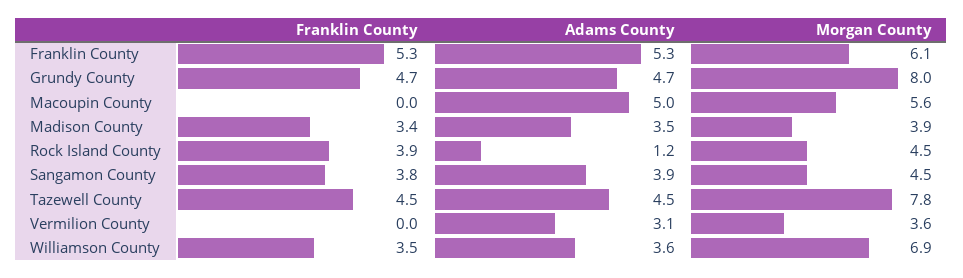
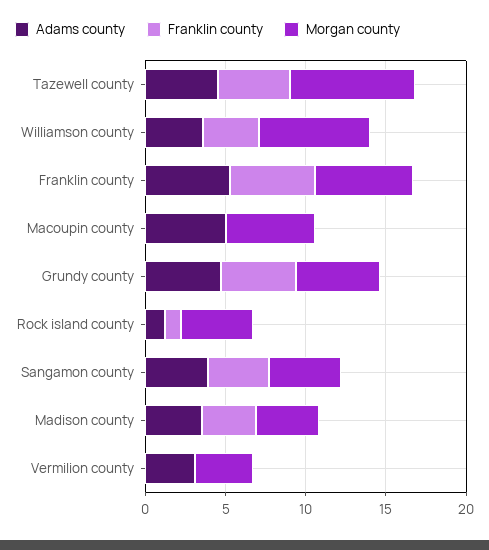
Morgan County, Grundy County: 8 -> 5
Franklin County, Rock Island County: 3.9 -> 1

